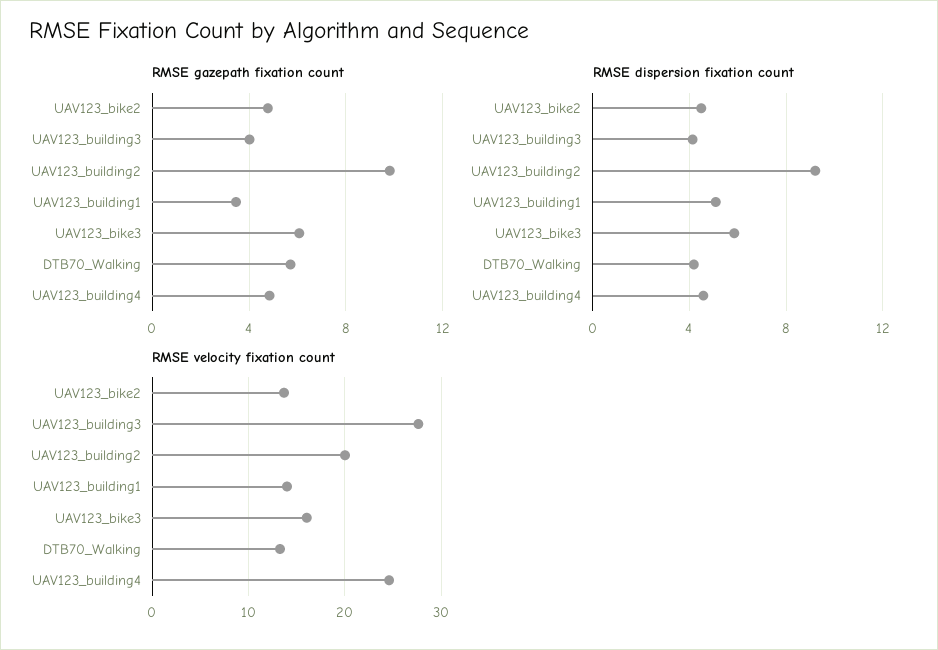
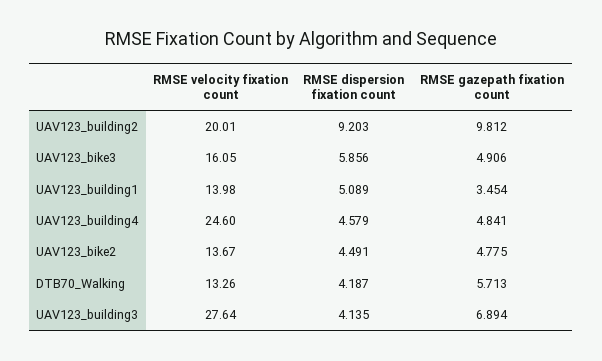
RMSE gazepath fixation count, UAV123_building3: 4 -> 6.894
RMSE gazepath fixation count, UAV123_bike3: 6 -> 4.906

